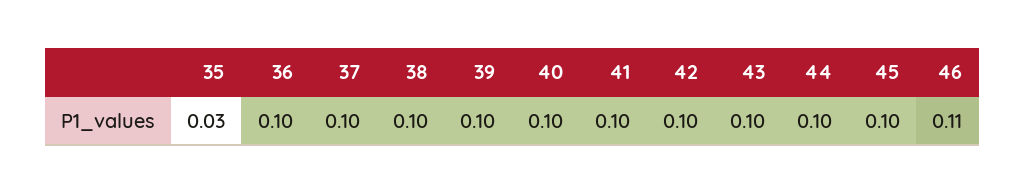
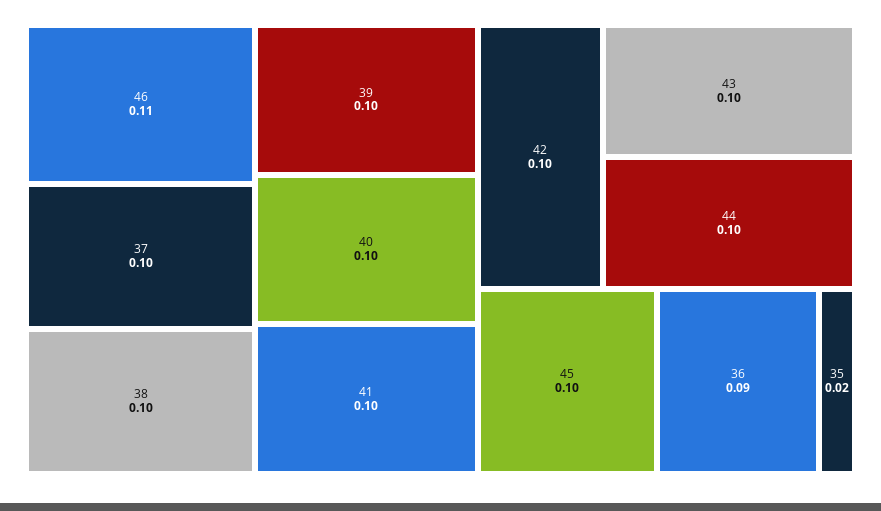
35: 0.03 -> 0.02
36: 0.1 -> 0.09

